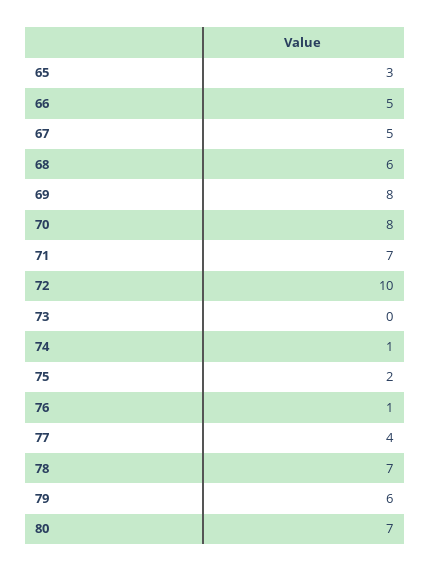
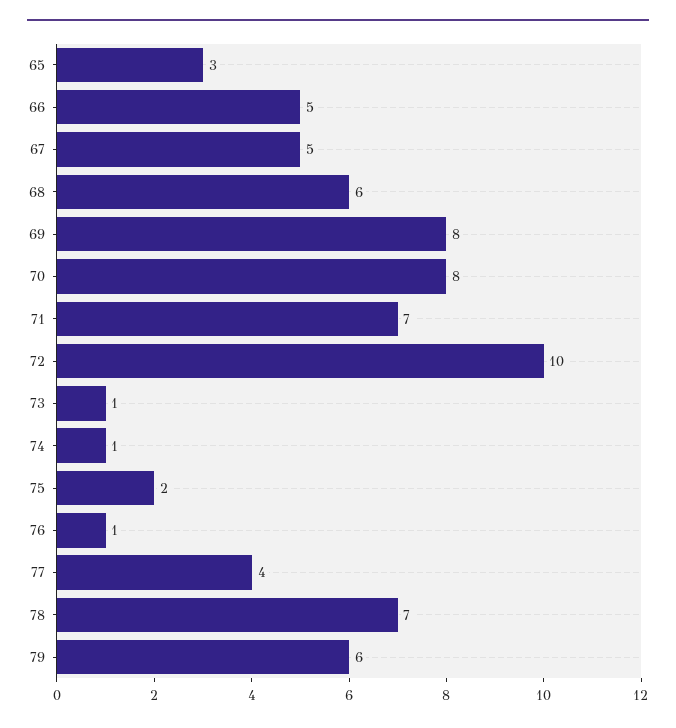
73: 0 -> 1
80: 7 -> none

